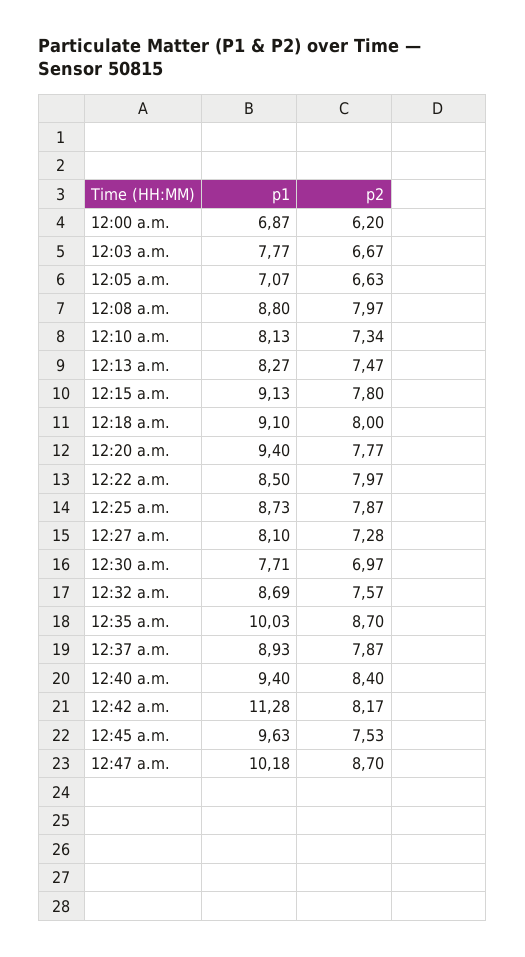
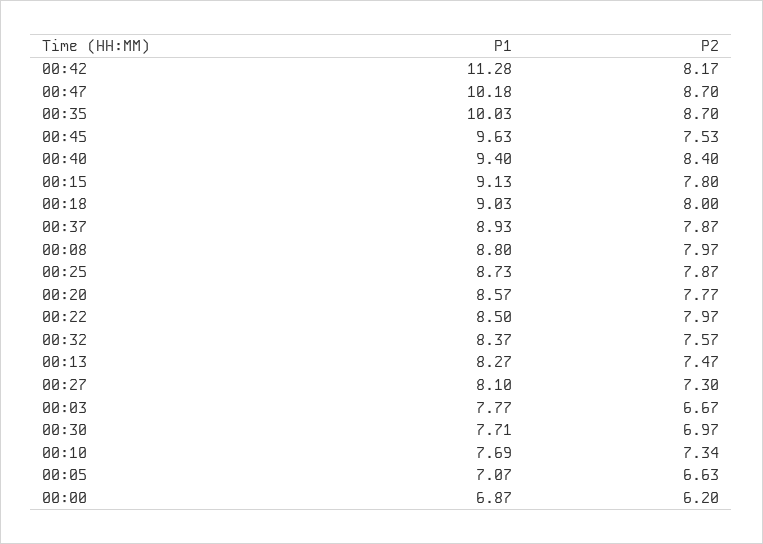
p1, 12:10 a.m.: 8.13 -> 7.69
p1, 12:18 a.m.: 9.1 -> 9.03
p1, 12:20 a.m.: 9.4 -> 8.57
p2, 12:27 a.m.: 7.28 -> 7.3
p1, 12:32 a.m.: 8.69 -> 8.37

